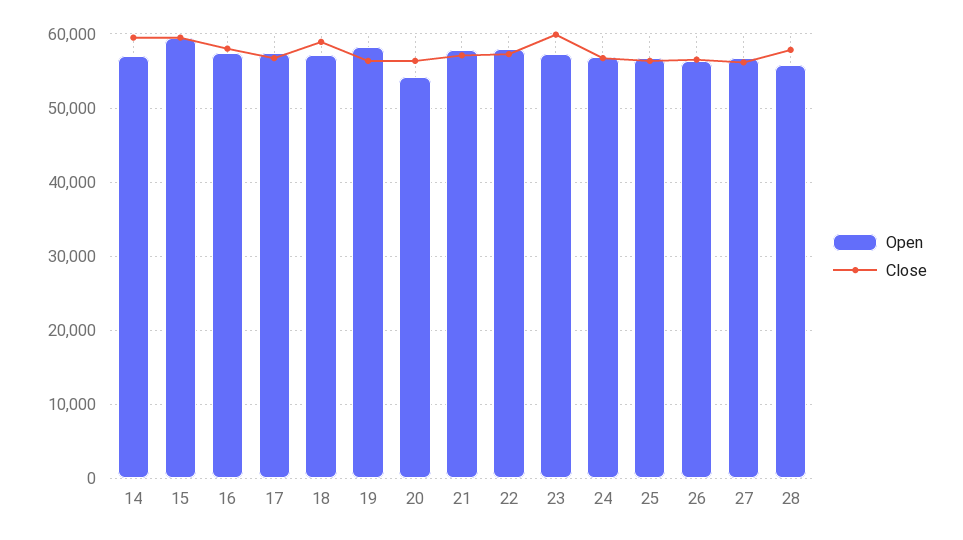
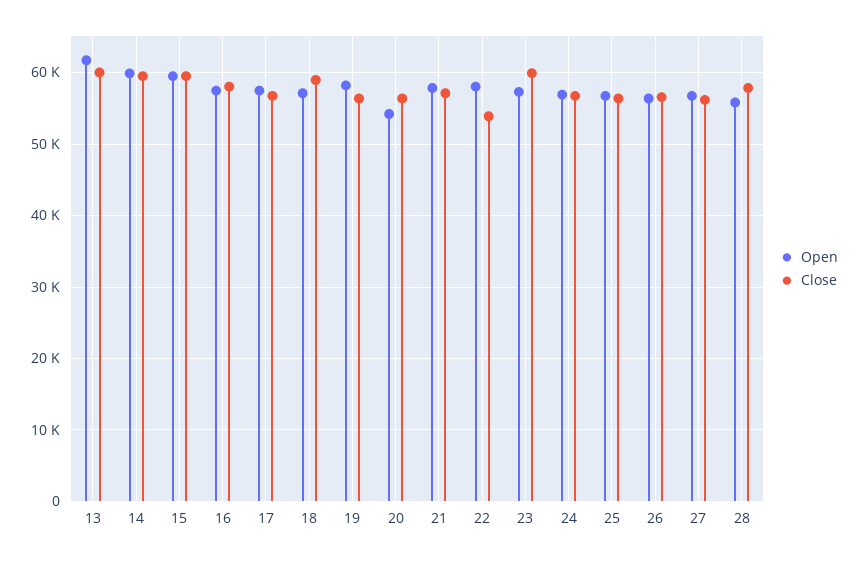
Open, 14: 57000 -> 60000
Close, 22: 57000 -> 54000
Open, 13: none -> 62000
Close, 13: none -> 60000

